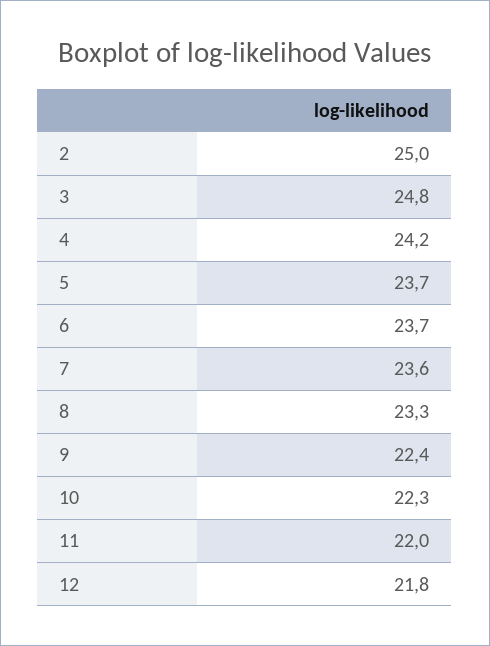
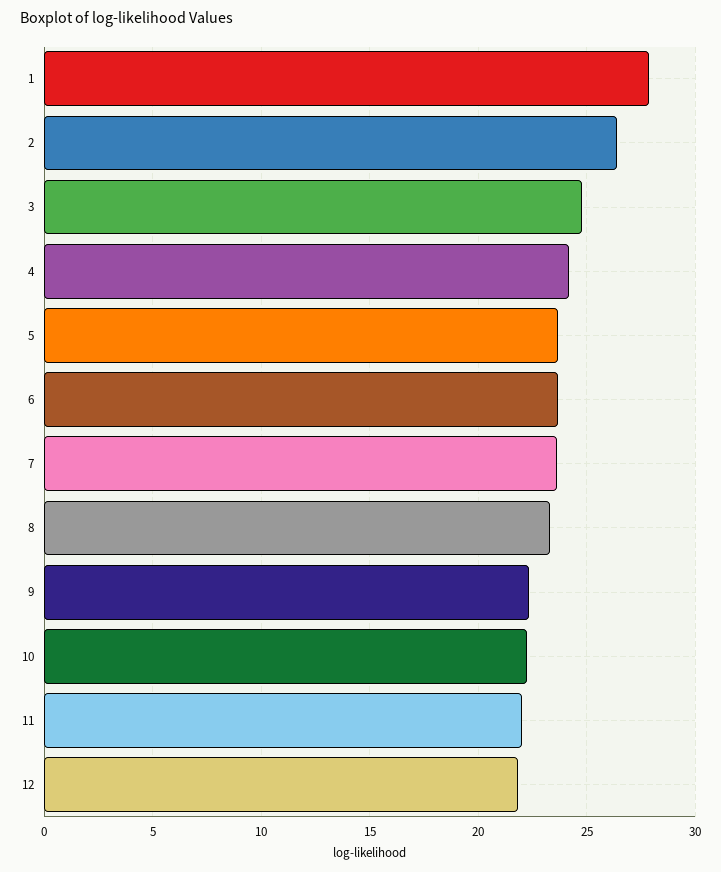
2: 25 -> 26.5
1: none -> 28

